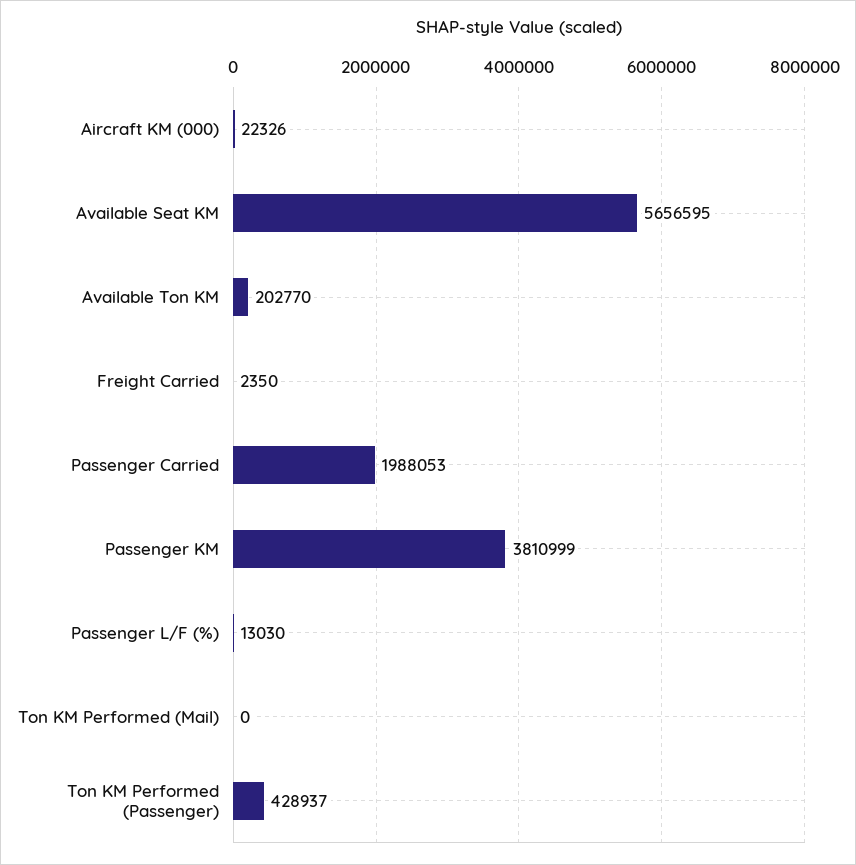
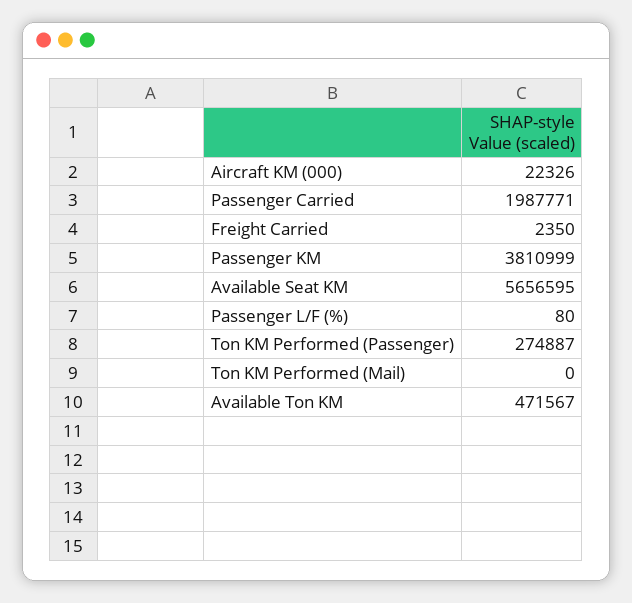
Available Ton KM: 202770 -> 471567
Passenger Carried: 1988053 -> 1987771
Passenger L/F (%): 13030 -> 80
Ton KM Performed (Passenger): 428937 -> 274887

